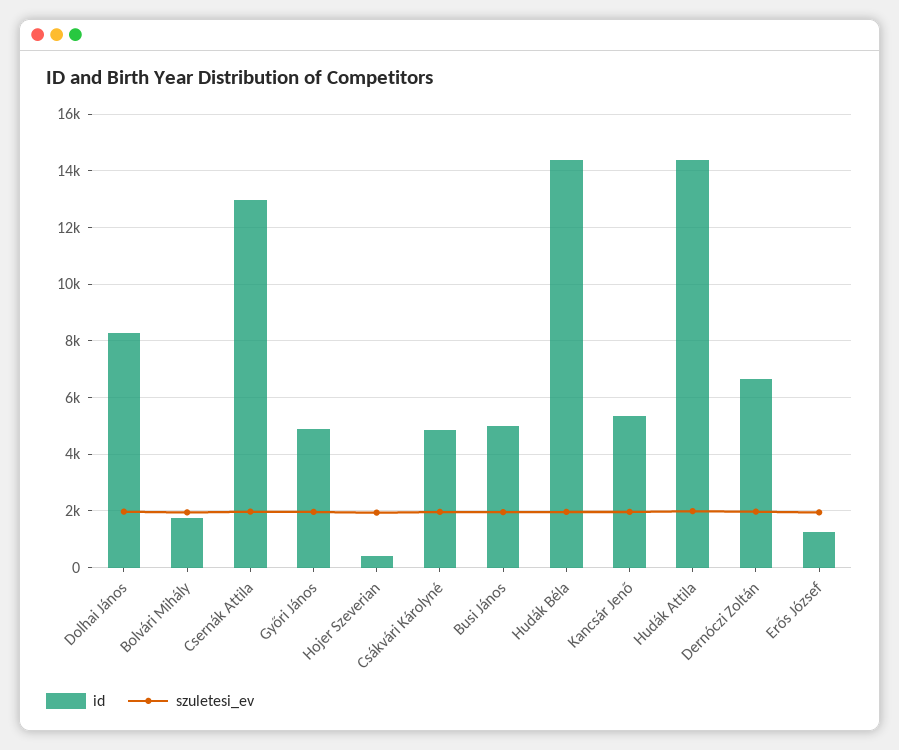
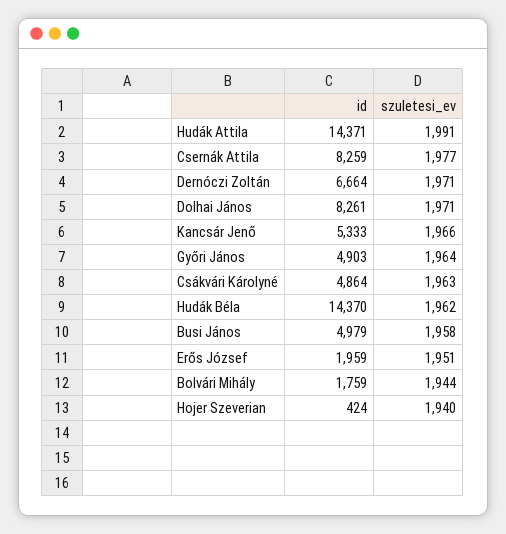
id, Csernák Attila: 13000 -> 8259
id, Erős József: 1250 -> 1959

